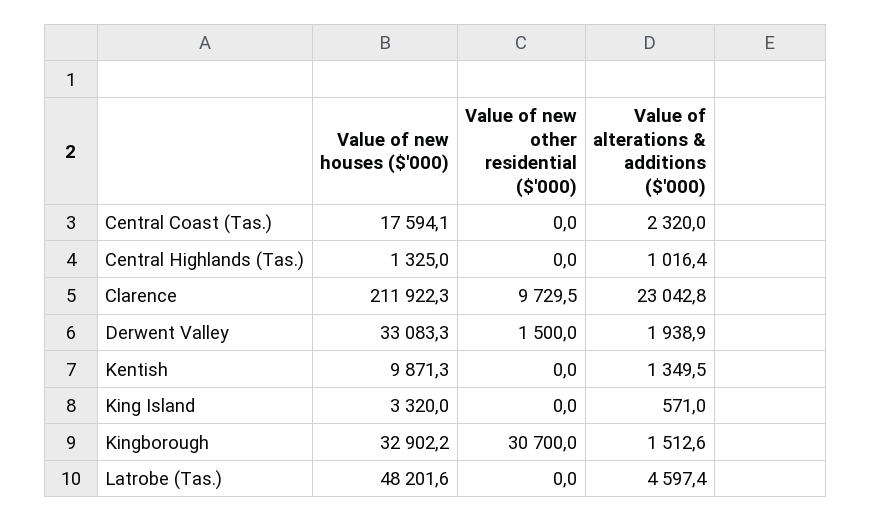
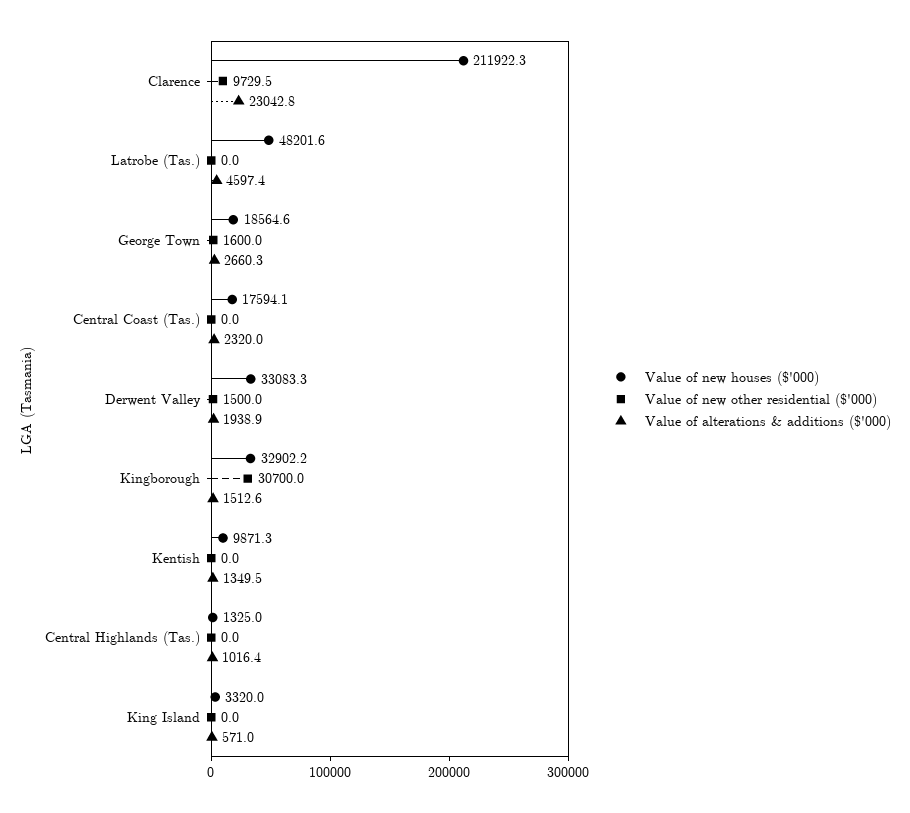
Value of new houses ($'000), George Town: none -> 18564.6
Value of new other residential ($'000), George Town: none -> 1600
Value of alterations & additions ($'000), George Town: none -> 2660.3

